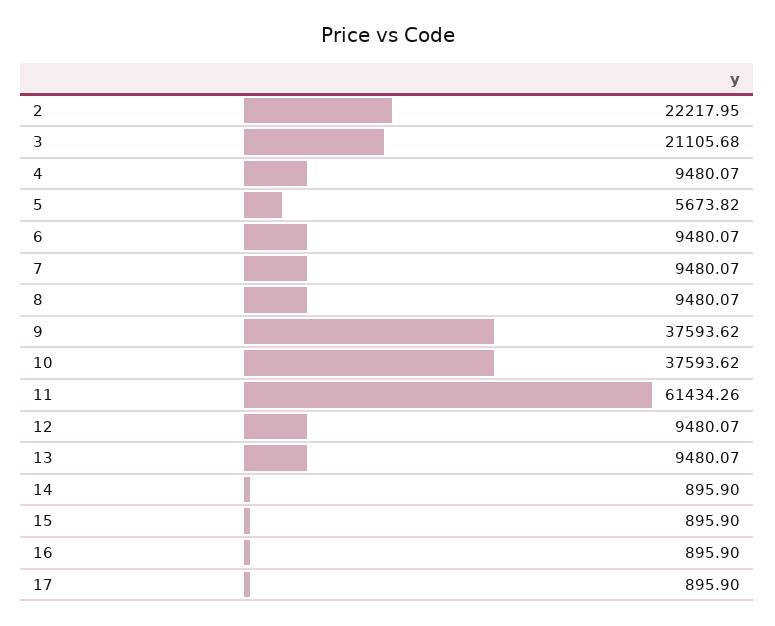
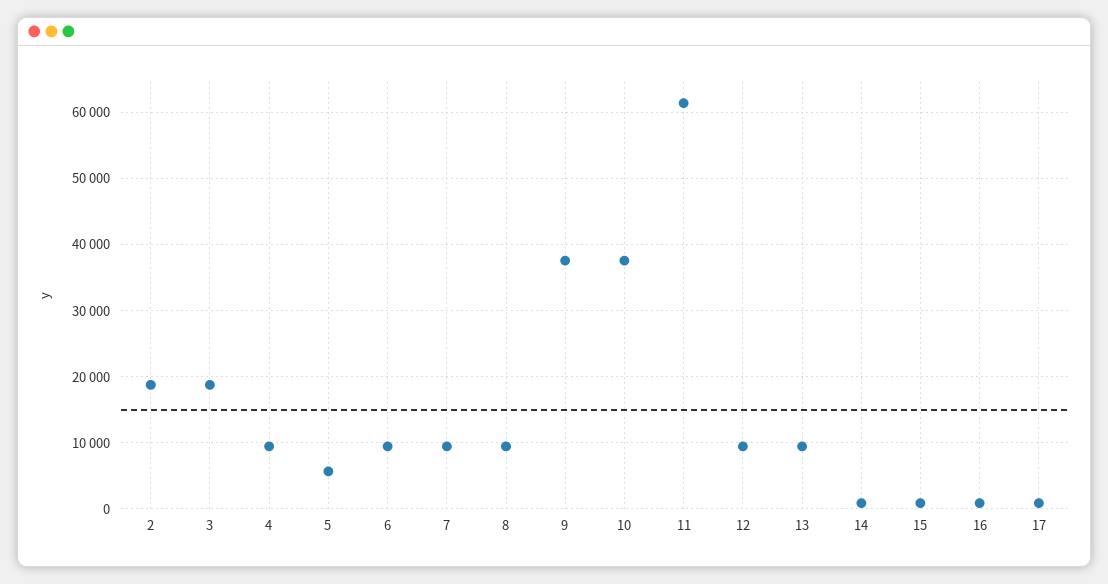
2: 22217.95 -> 19000
3: 21105.68 -> 19000

